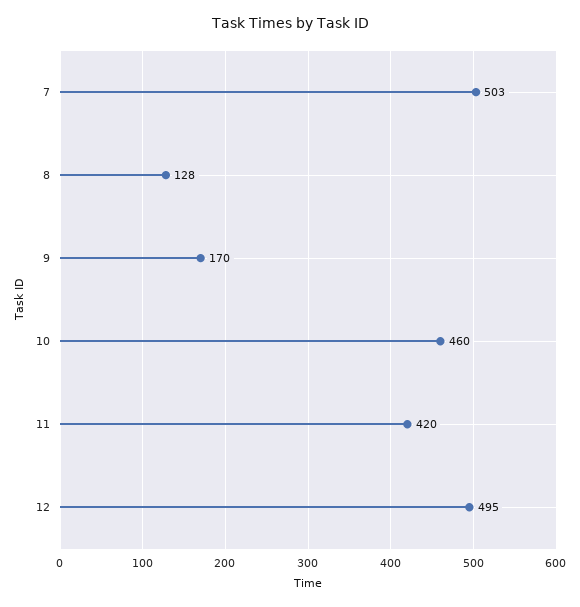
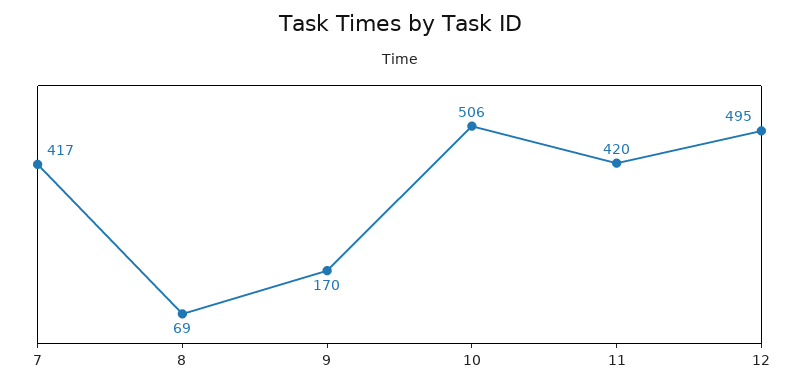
7: 503 -> 417
8: 128 -> 69
10: 460 -> 506

